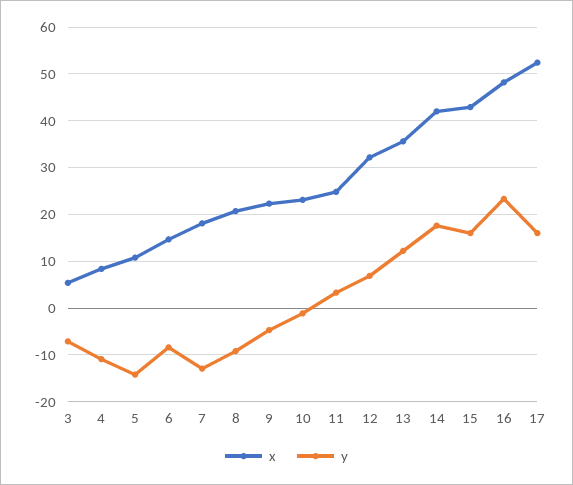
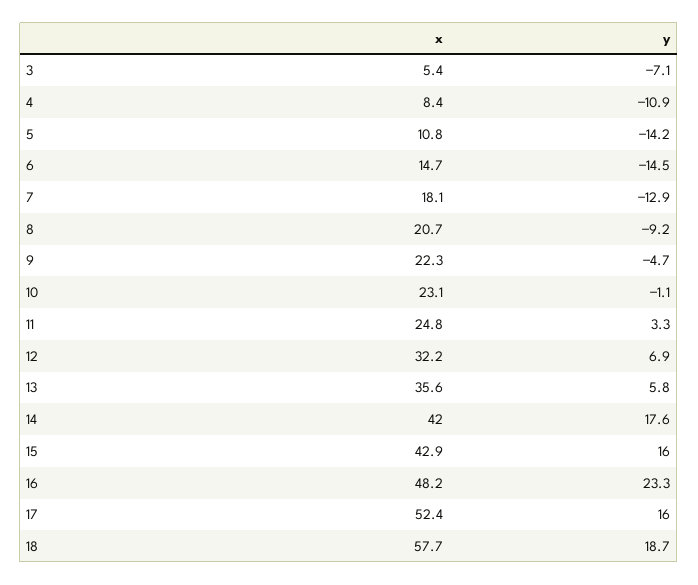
y, 6: -8 -> -14.5
y, 13: 12 -> 5.8
x, 18: none -> 57.7
y, 18: none -> 18.7

